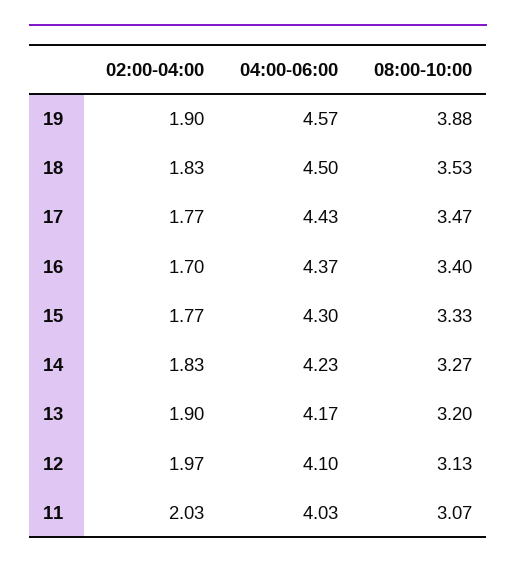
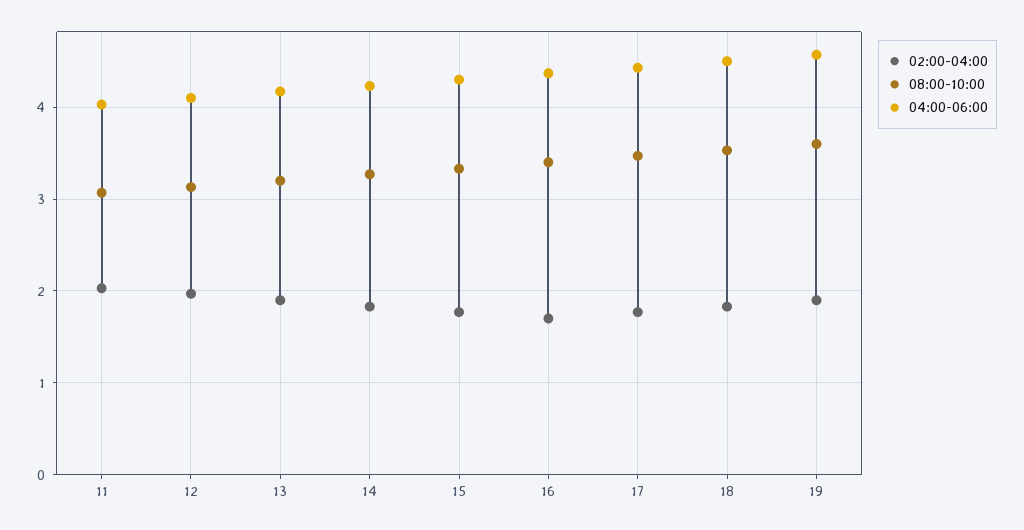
08:00-10:00, 19: 3.88 -> 3.6

